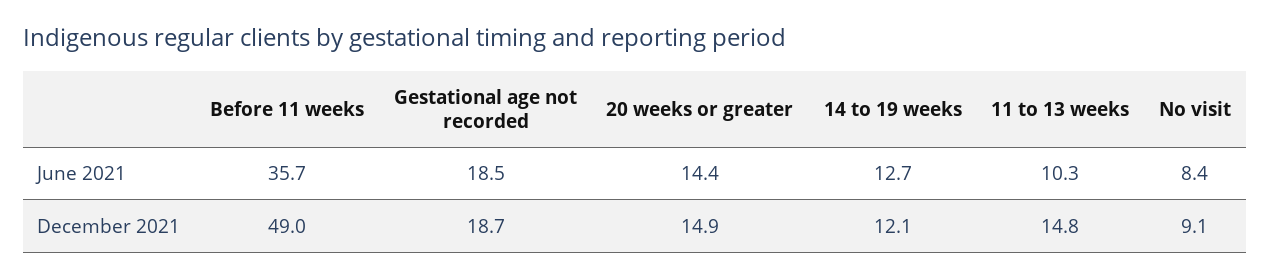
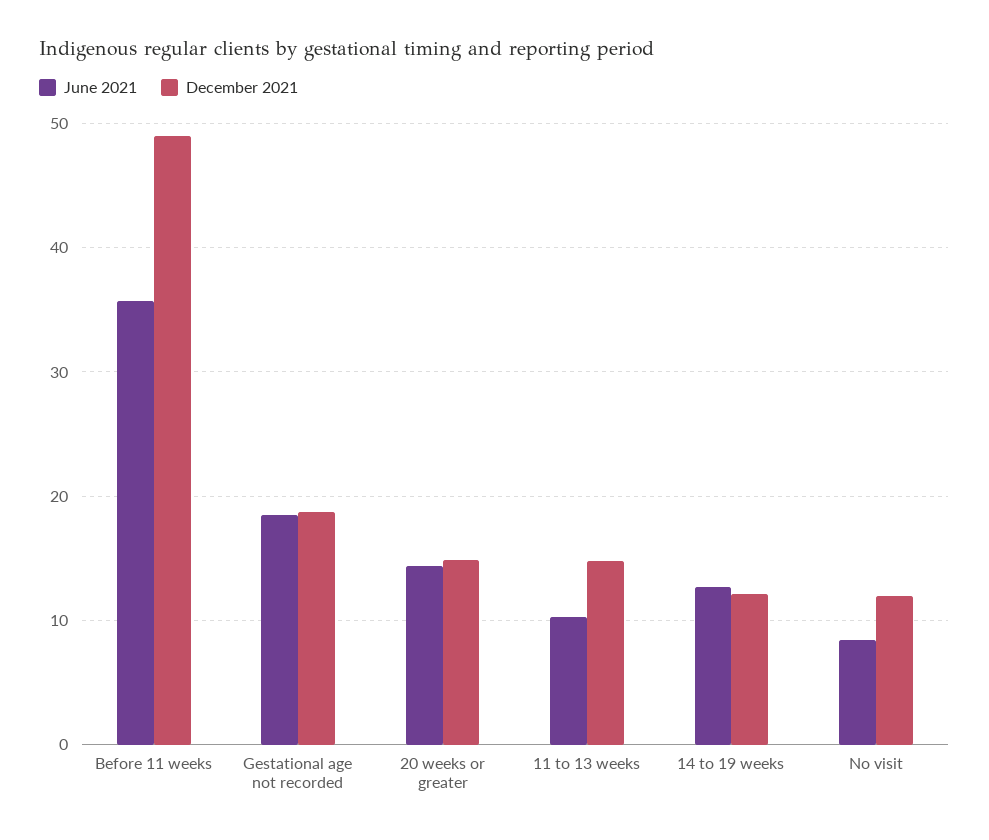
December 2021, No visit: 9.1 -> 12

